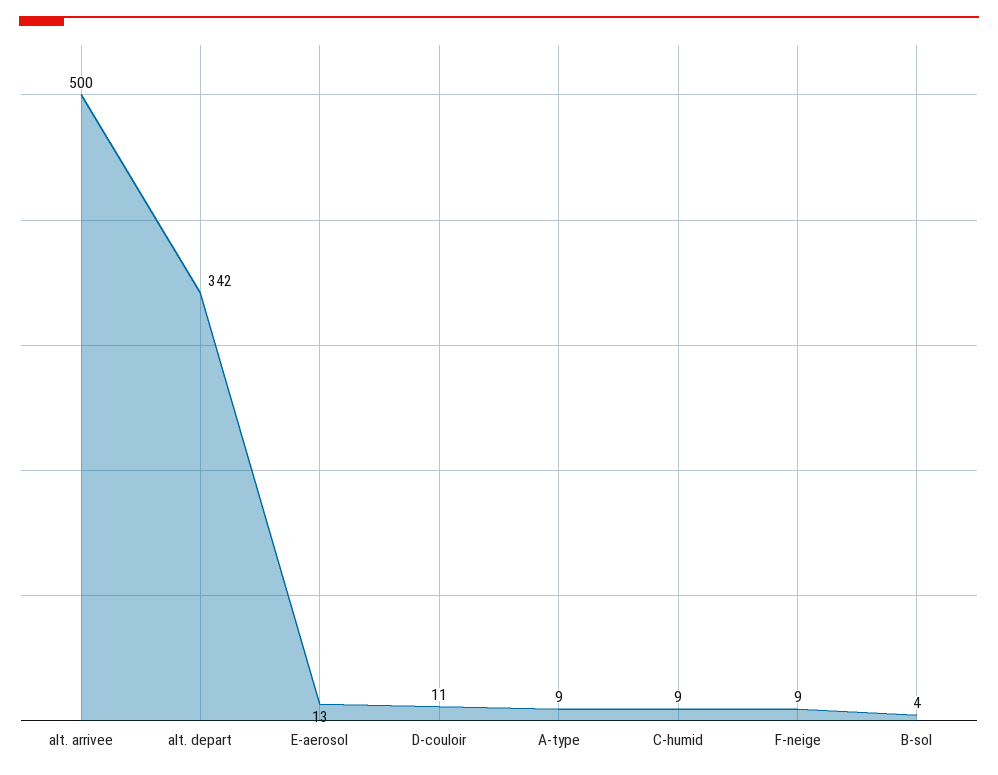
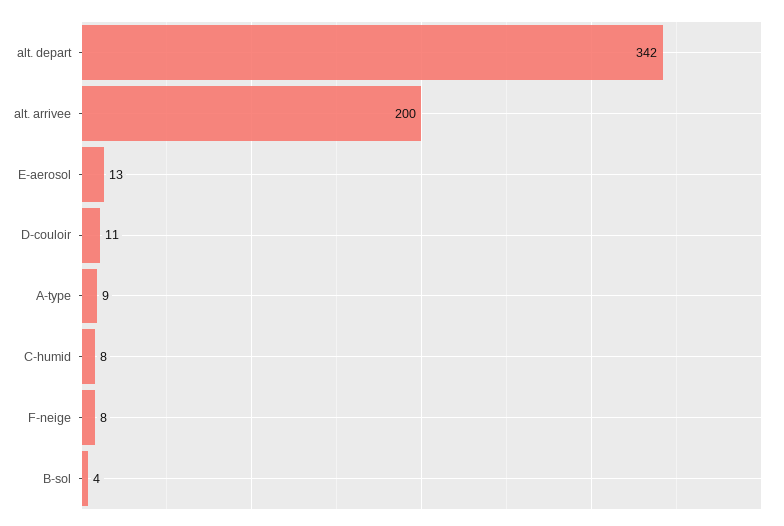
alt. arrivee: 500 -> 200
C-humid: 9 -> 8
F-neige: 9 -> 8

